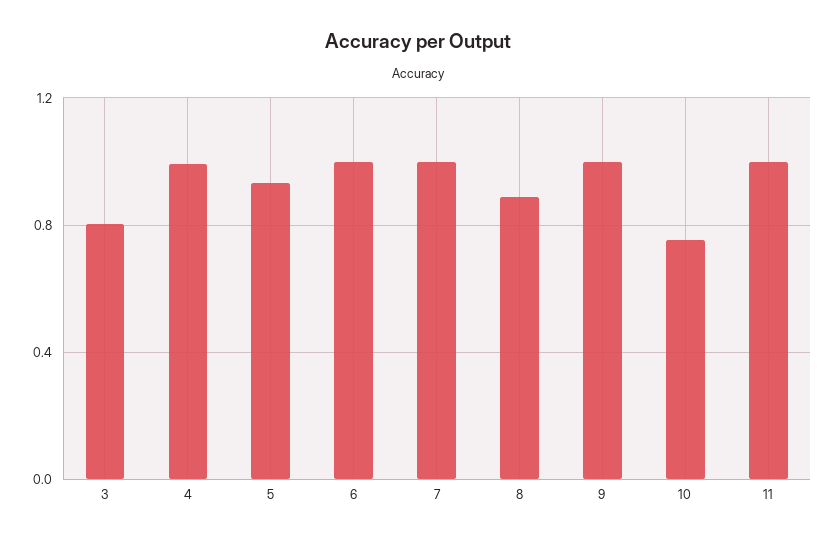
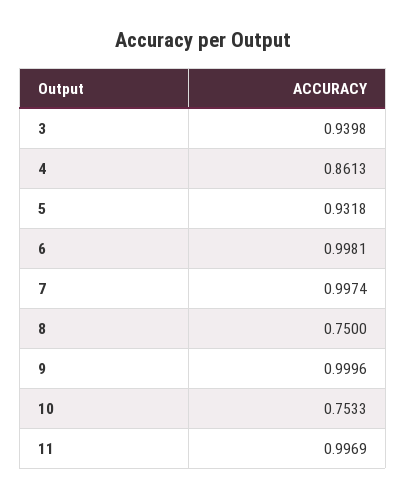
3: 0.8 -> 0.9398
4: 1 -> 0.8613
8: 0.9 -> 0.75

